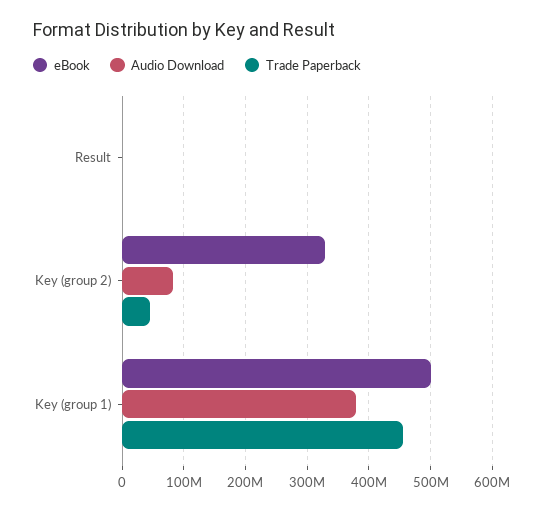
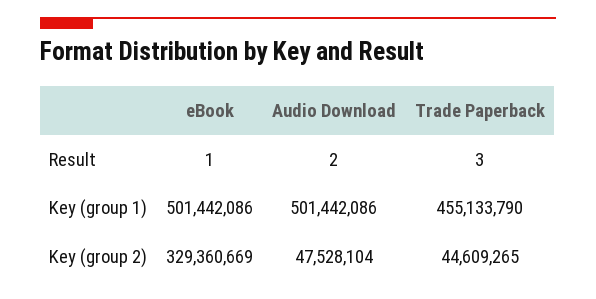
Audio Download, Key (group 2): 80000000 -> 47528104
Audio Download, Key (group 1): 380000000 -> 501442086

